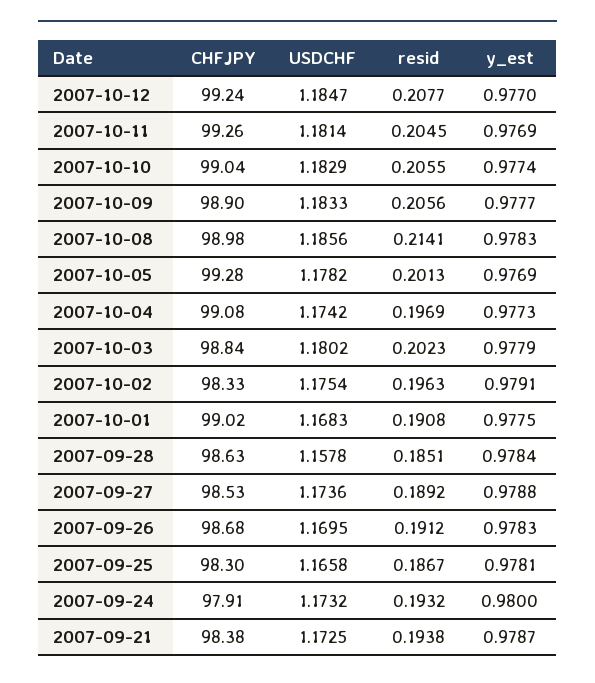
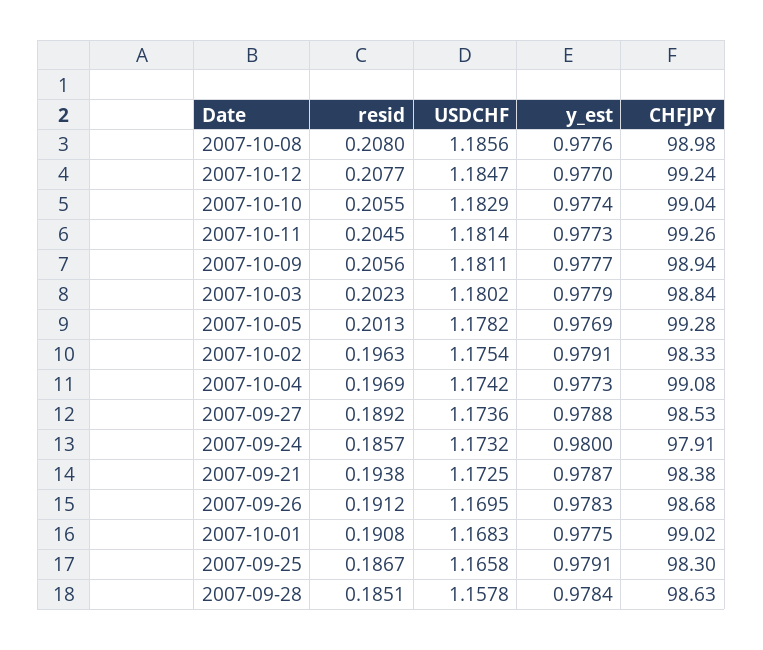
y_est, 2007-10-11: 0.9769 -> 0.9773
CHFJPY, 2007-10-09: 98.9 -> 98.94
USDCHF, 2007-10-09: 1.1833 -> 1.1811
resid, 2007-10-08: 0.2141 -> 0.208
y_est, 2007-10-08: 0.9783 -> 0.9776
y_est, 2007-09-25: 0.9781 -> 0.9791
resid, 2007-09-24: 0.1932 -> 0.1857

